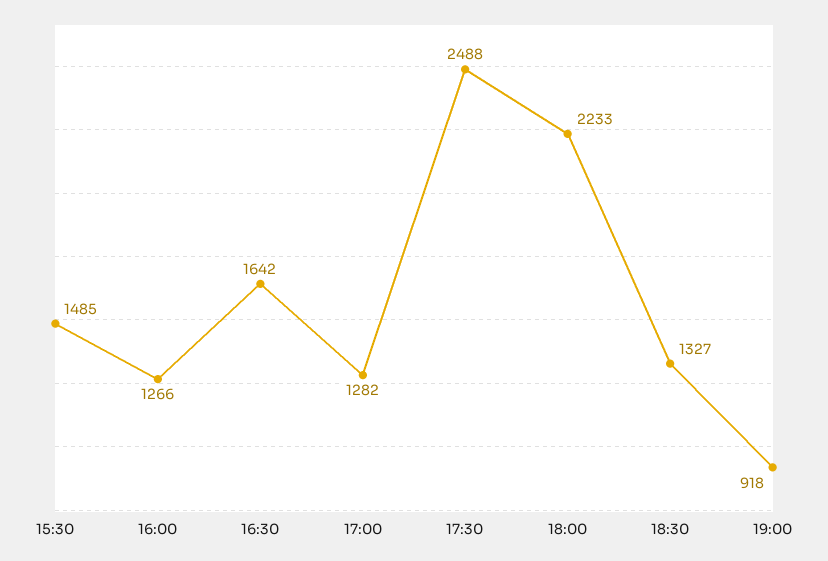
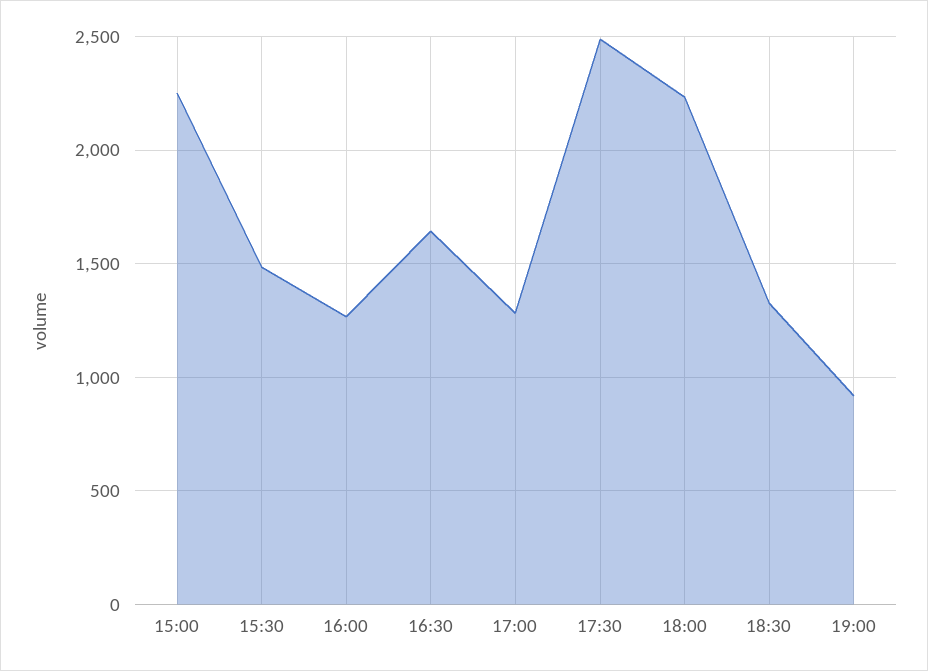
15:00: none -> 2250

